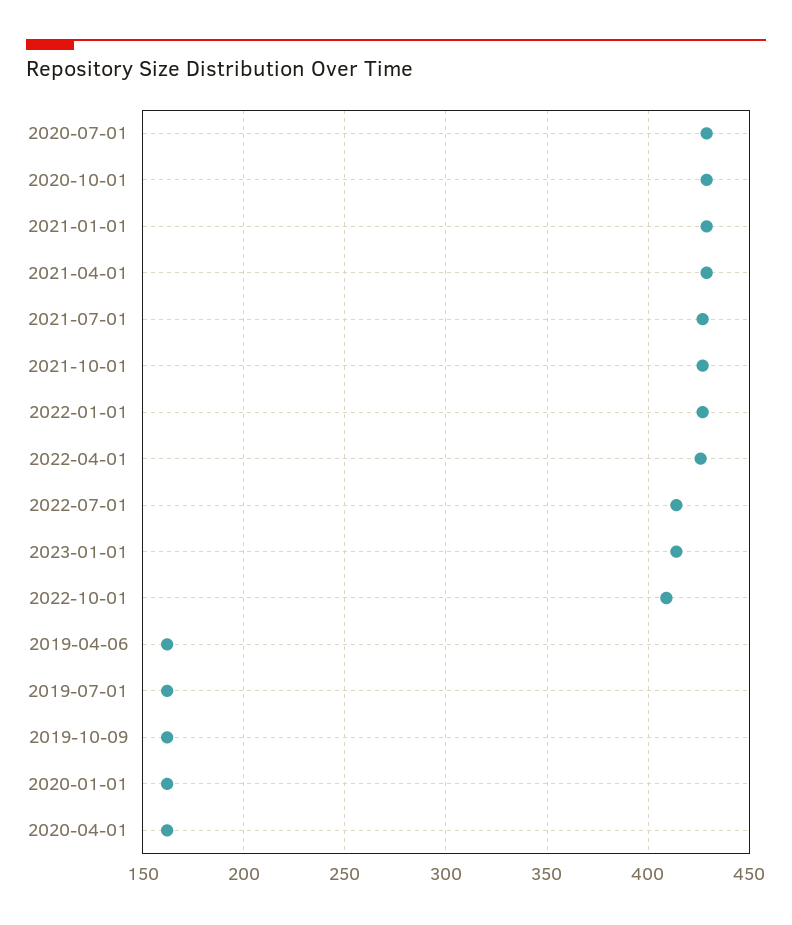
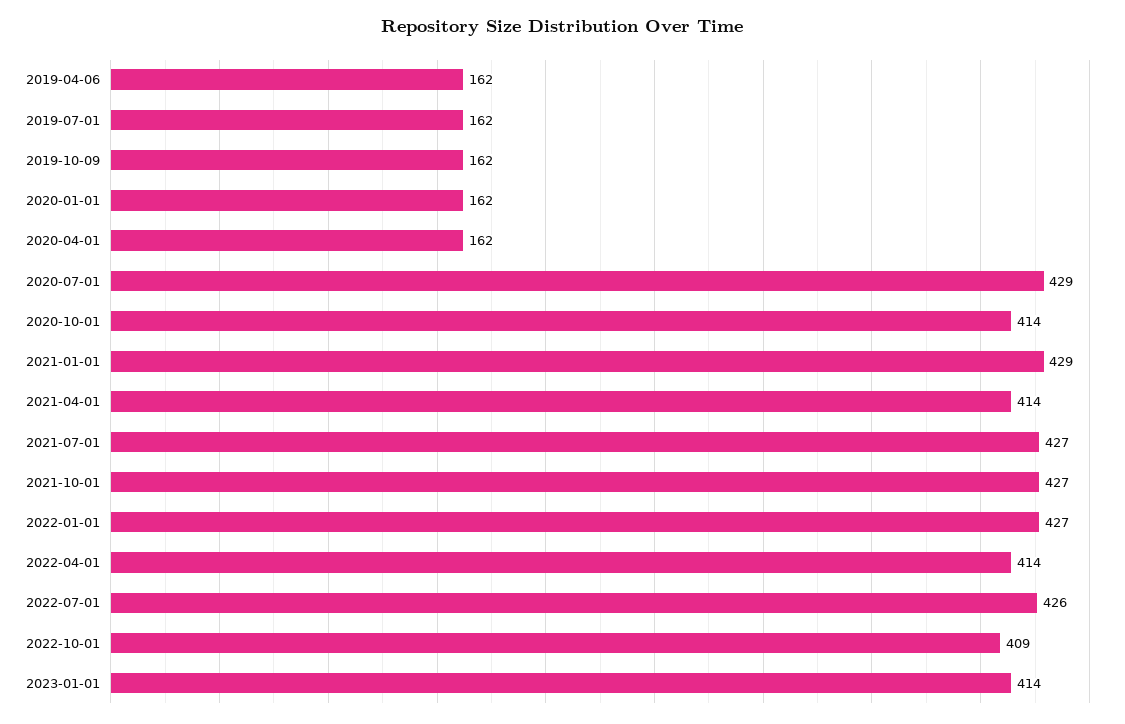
2020-10-01: 430 -> 414
2021-04-01: 430 -> 414
2022-04-01: 425 -> 414
2022-07-01: 415 -> 426

